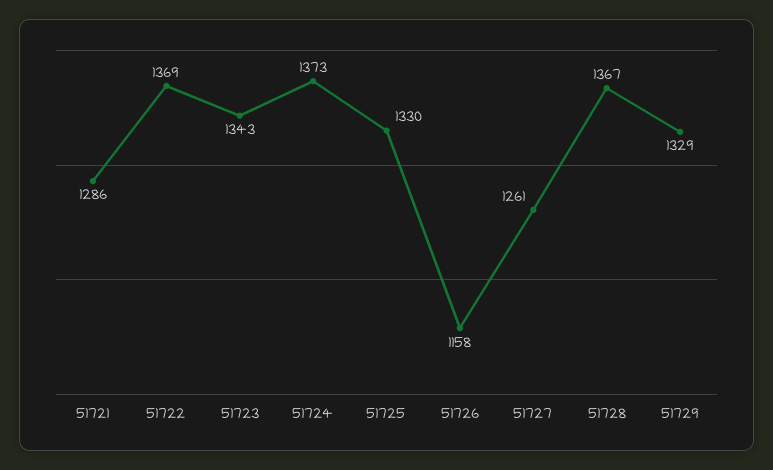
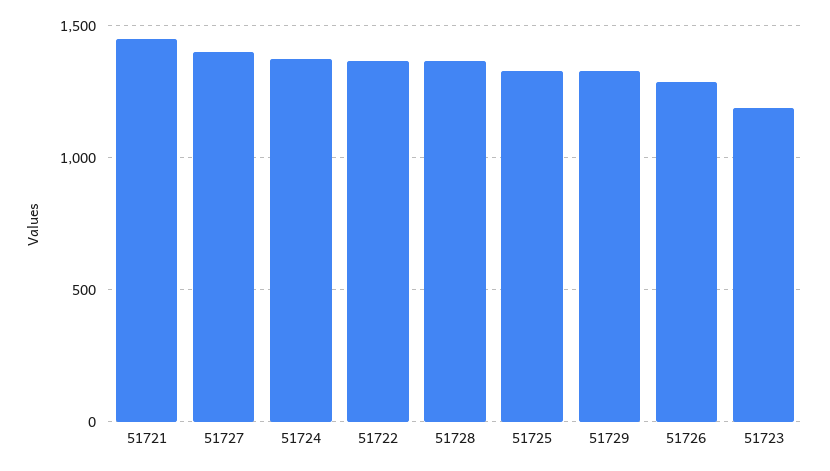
51721: 1286 -> 1450
51723: 1343 -> 1200
51726: 1158 -> 1300
51727: 1261 -> 1400

